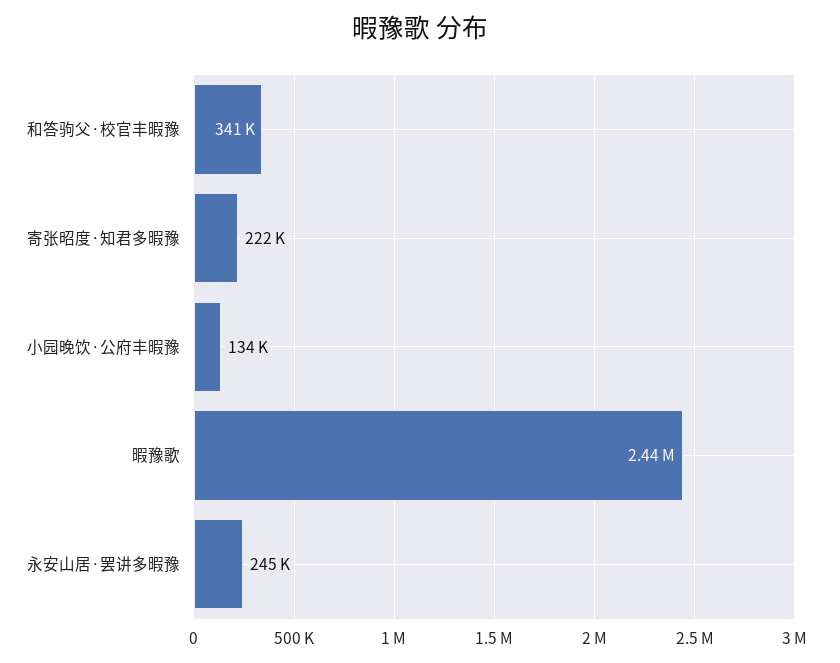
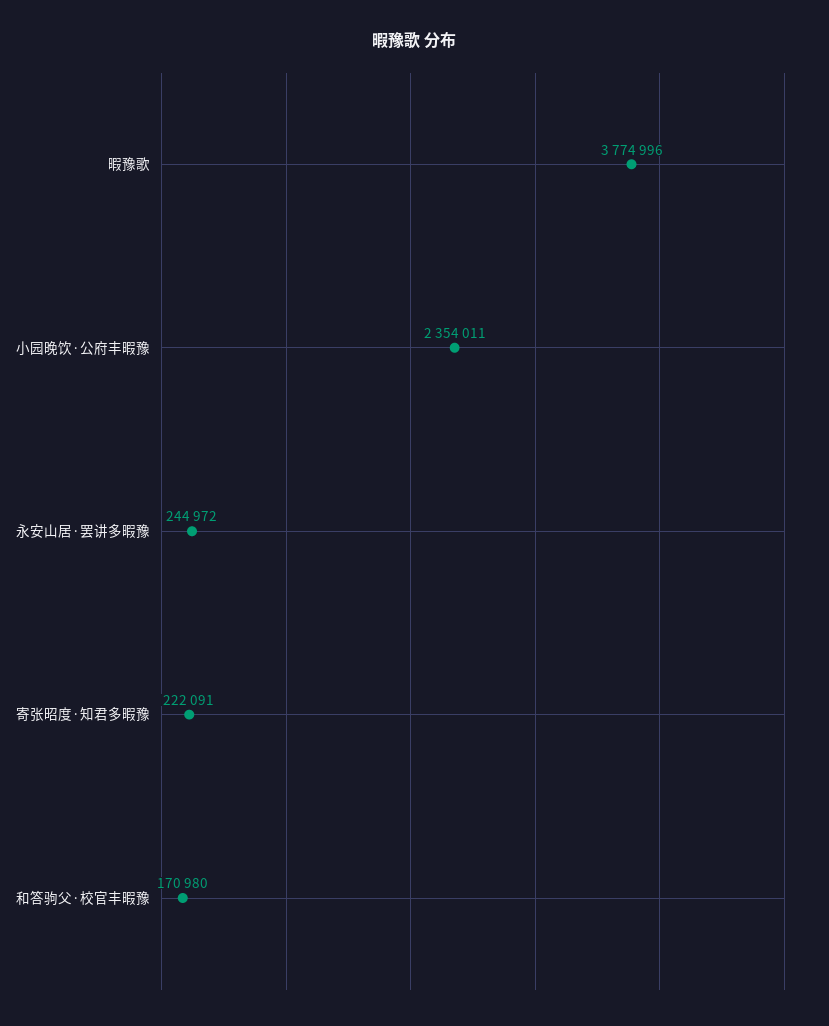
和答驹父·校官丰暇豫: 341000 -> 170980
小园晚饮·公府丰暇豫: 134000 -> 2354011
暇豫歌: 2440000 -> 3774996

